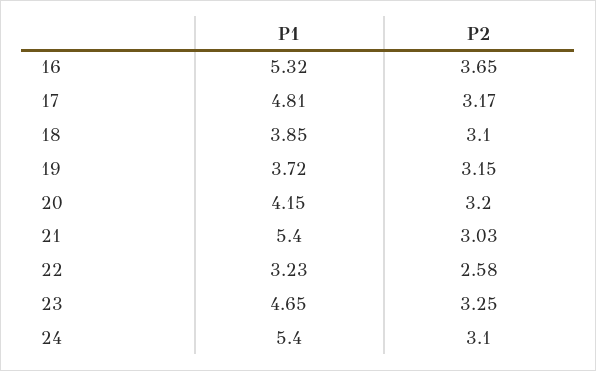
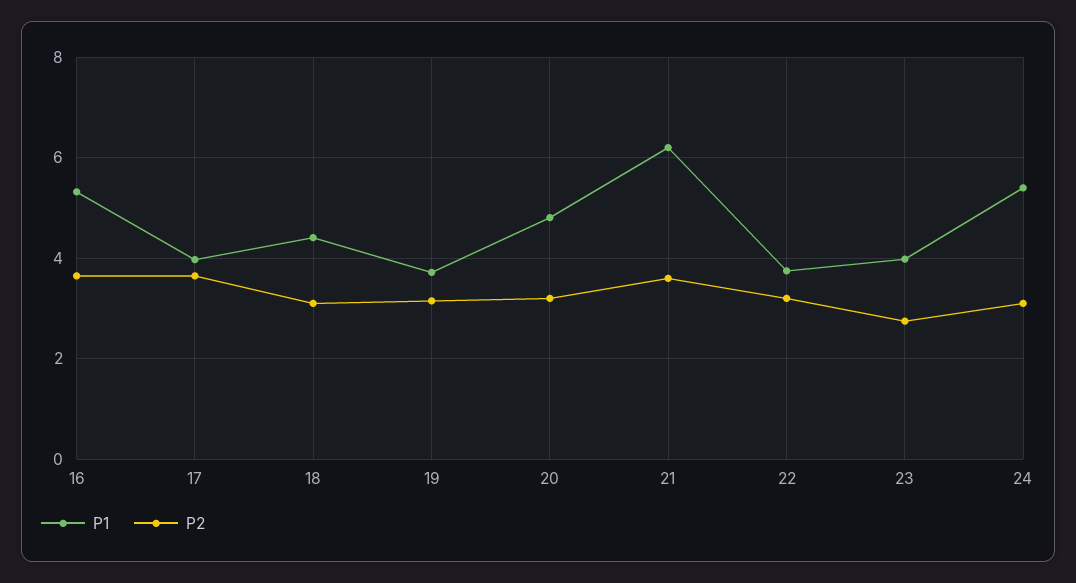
P1, 17: 4.81 -> 4
P2, 17: 3.17 -> 3.6
P1, 18: 3.85 -> 4.4
P1, 20: 4.15 -> 4.8
P1, 21: 5.4 -> 6.2
P2, 21: 3.03 -> 3.6
P1, 22: 3.23 -> 3.8
P2, 22: 2.58 -> 3.2
P1, 23: 4.65 -> 4
P2, 23: 3.25 -> 2.8

